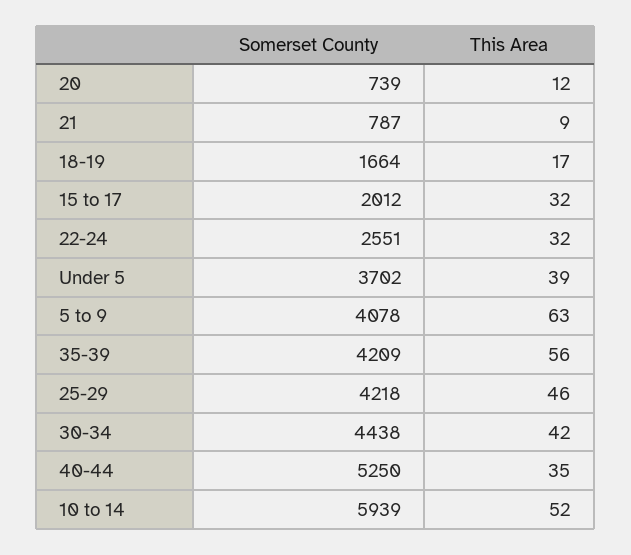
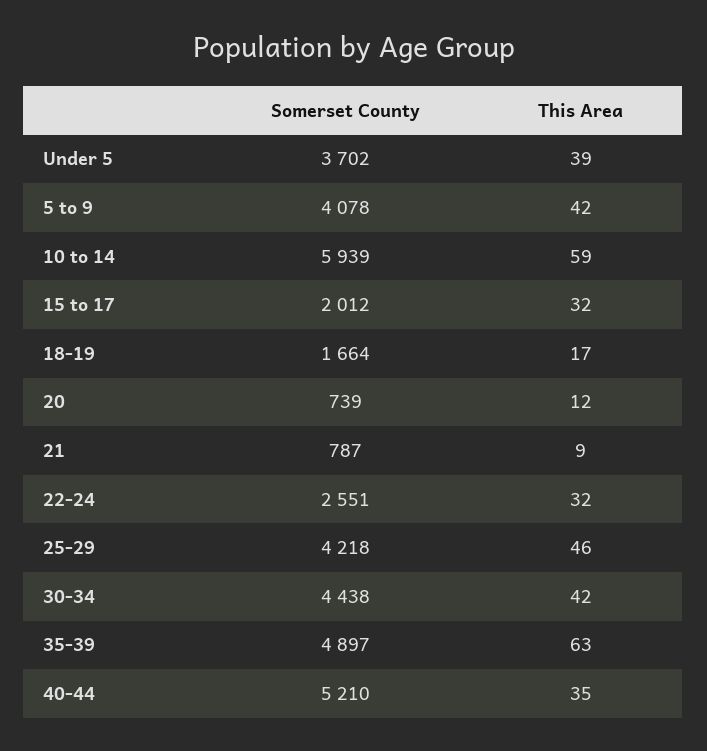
This Area, 5 to 9: 63 -> 42
Somerset County, 35-39: 4209 -> 4897
This Area, 35-39: 56 -> 63
Somerset County, 40-44: 5250 -> 5210
This Area, 10 to 14: 52 -> 59

